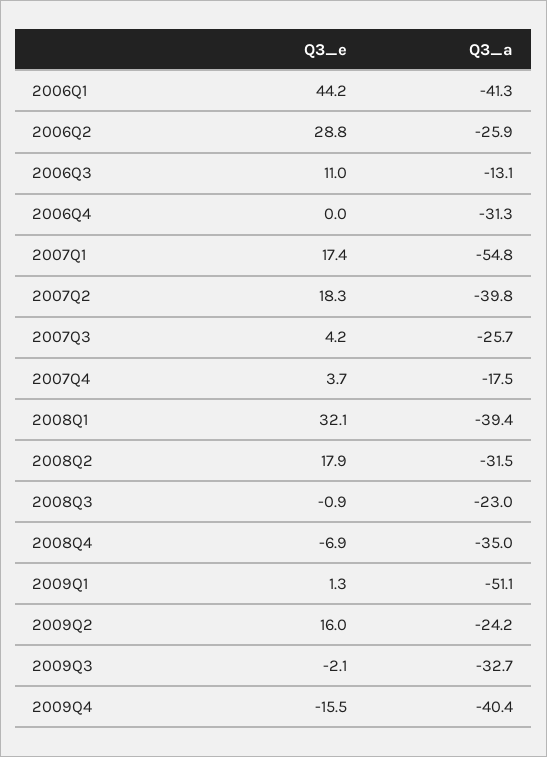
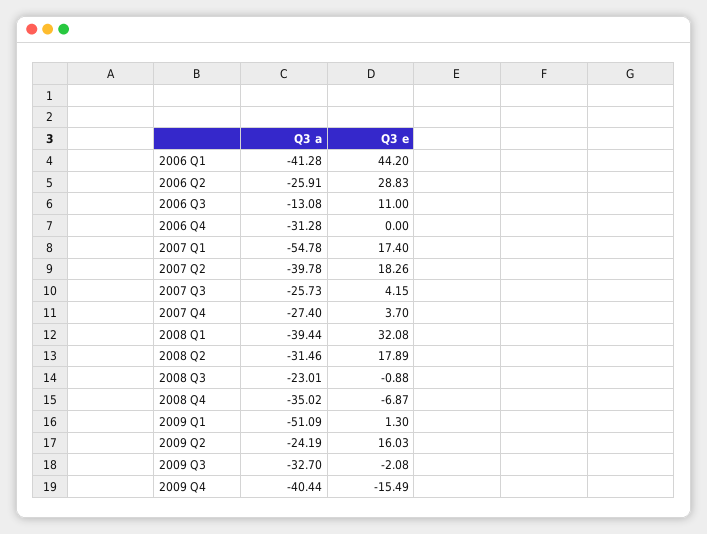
Q3_a, 2007Q4: -17.5 -> -27.4

